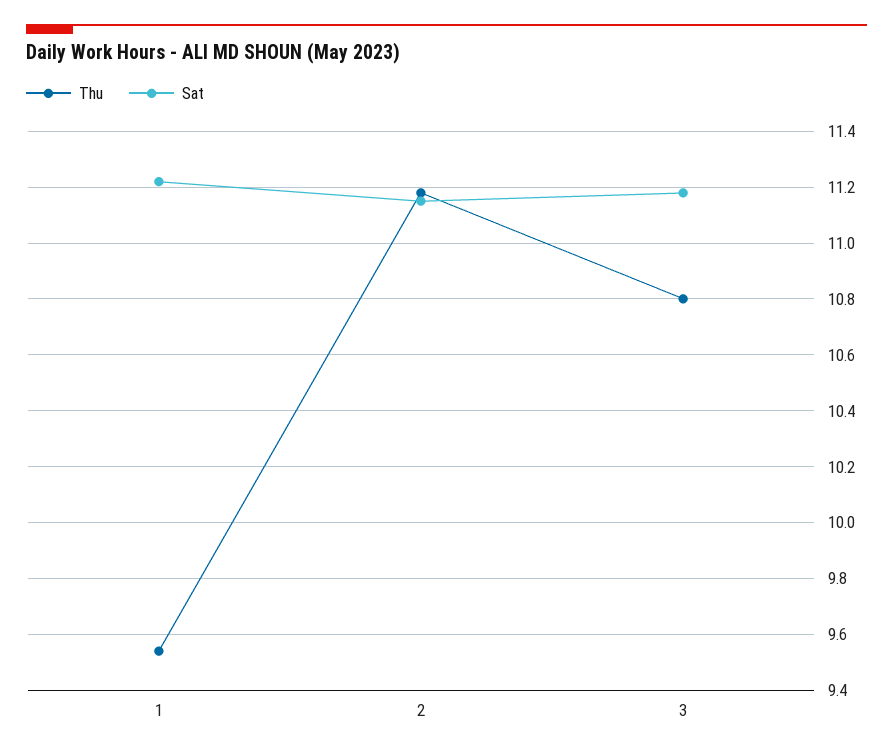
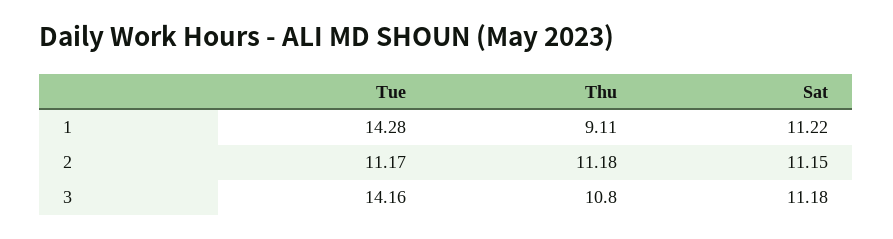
Thu, 1: 9.55 -> 9.11
Tue, 1: none -> 14.28
Tue, 2: none -> 11.17
Tue, 3: none -> 14.16

